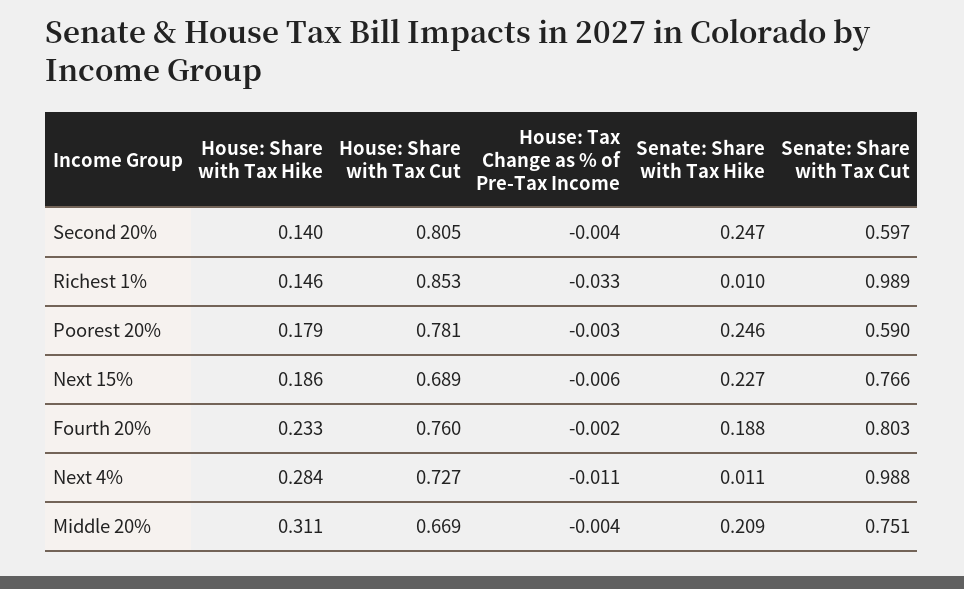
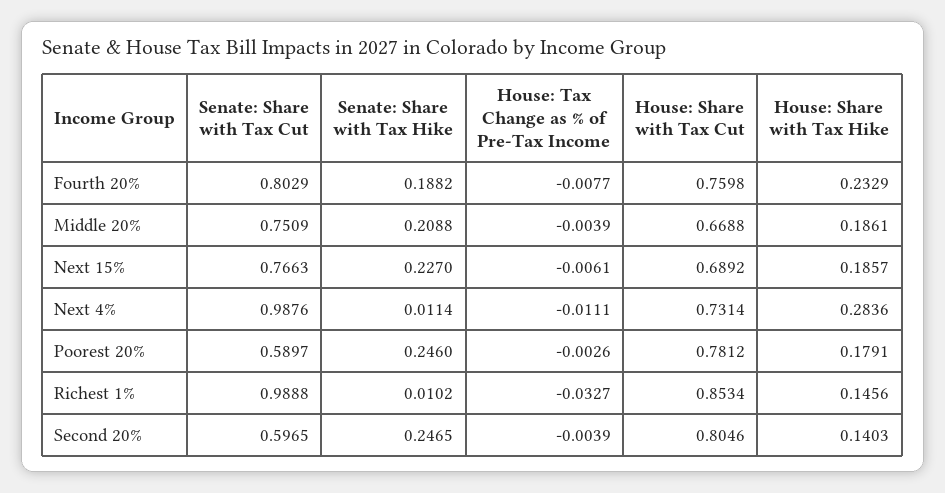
House: Tax Change as % of Pre-Tax Income, Fourth 20%: -0.002 -> -0.0077
House: Share with Tax Cut, Next 4%: 0.727 -> 0.7314
House: Share with Tax Hike, Middle 20%: 0.311 -> 0.1861

